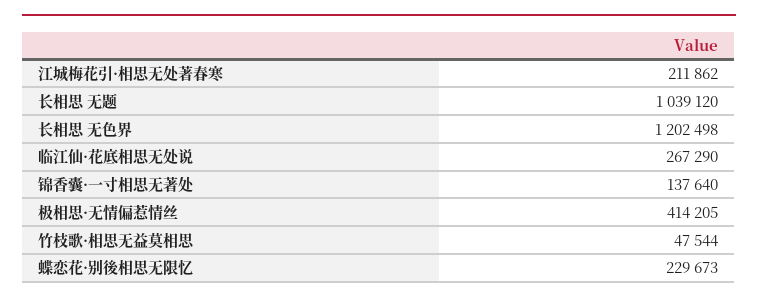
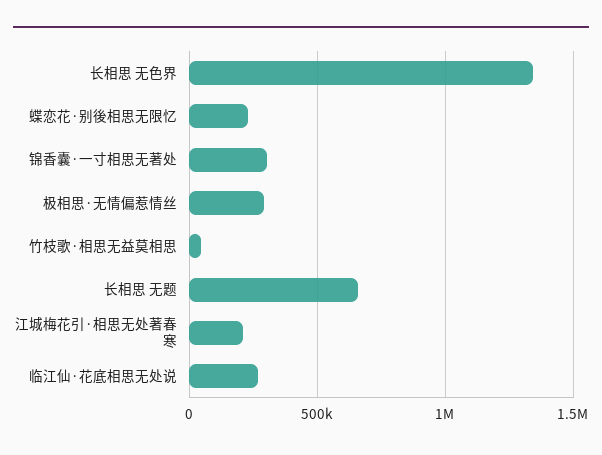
长相思 无题: 1039120 -> 650000
长相思 无色界: 1202498 -> 1350000
锦香囊·一寸相思无著处: 137640 -> 300000
极相思·无情偏惹情丝: 414205 -> 300000

